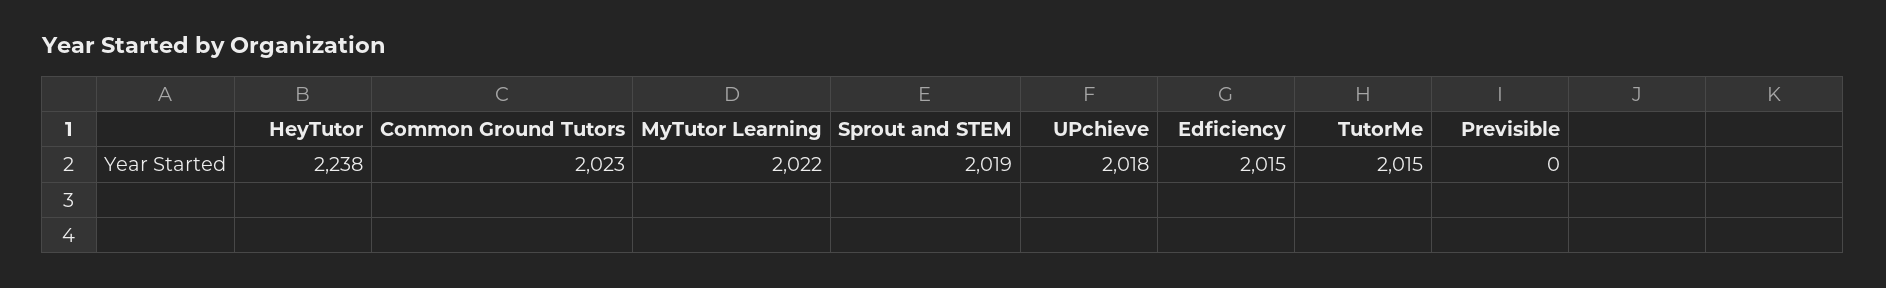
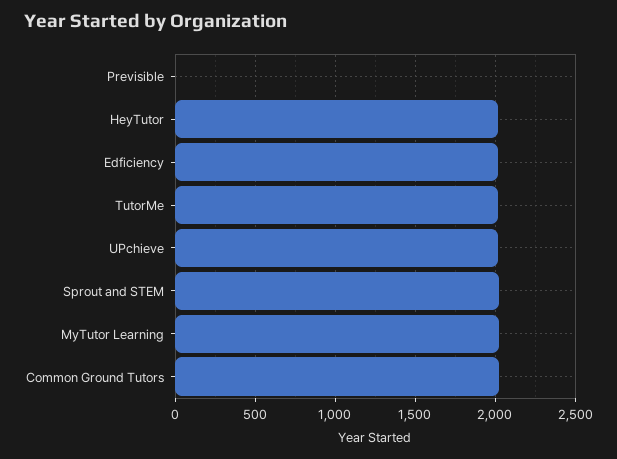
HeyTutor: 2238 -> 2000

